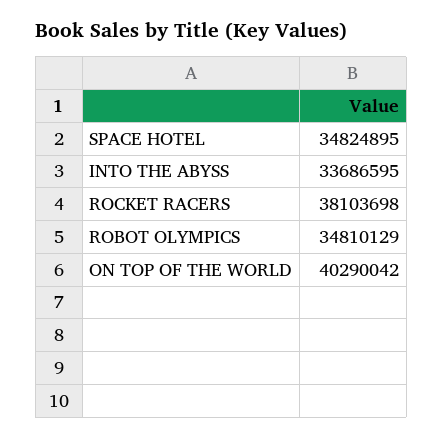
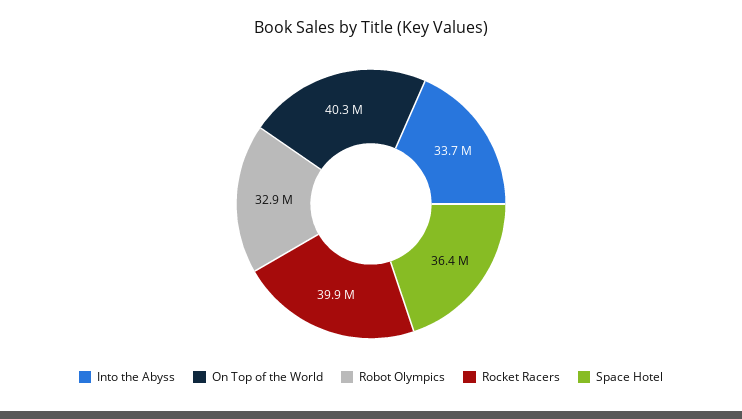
SPACE HOTEL: 34824895 -> 36400000
ROCKET RACERS: 38103698 -> 39900000
ROBOT OLYMPICS: 34810129 -> 32900000

